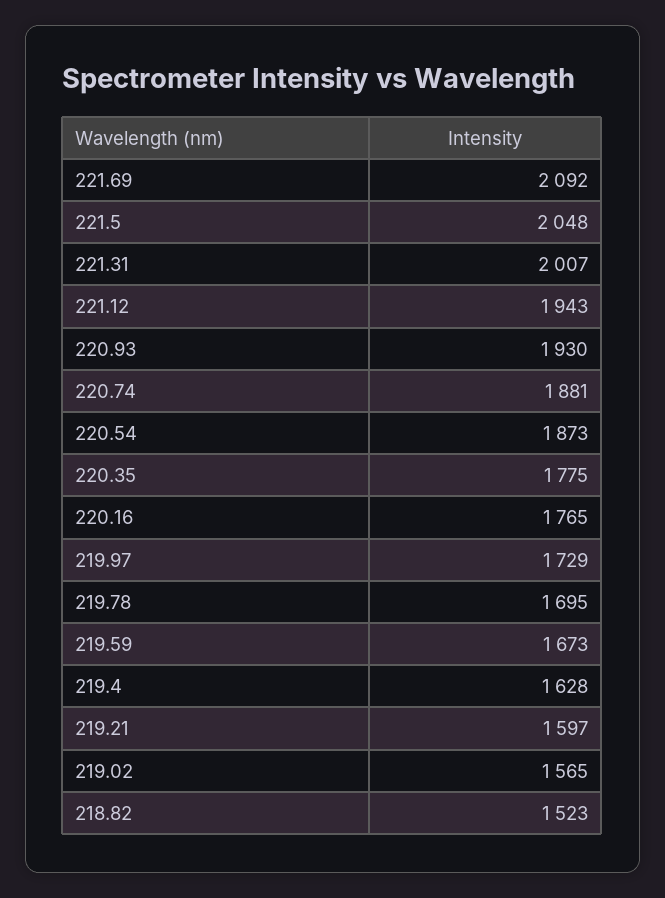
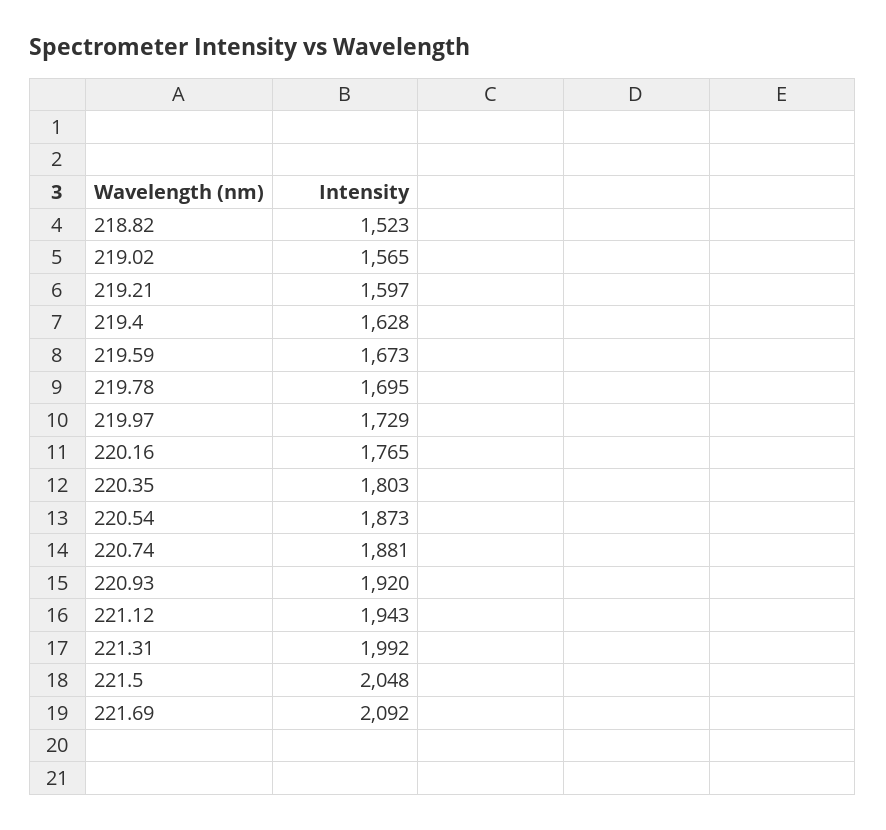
221.31: 2007 -> 1992
220.93: 1930 -> 1920
220.35: 1775 -> 1803

